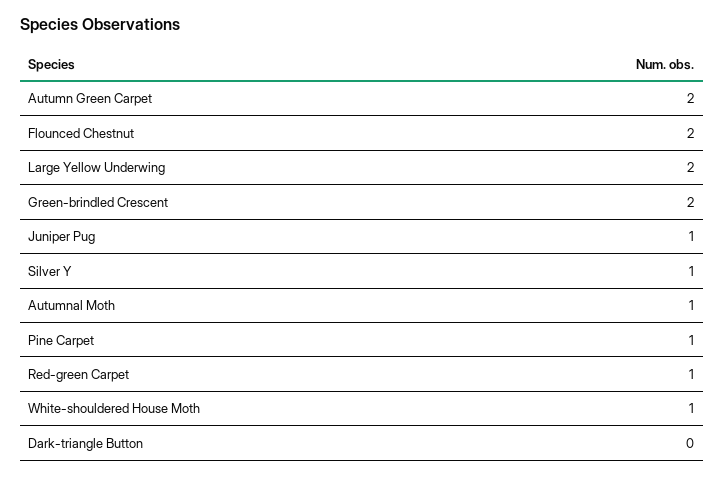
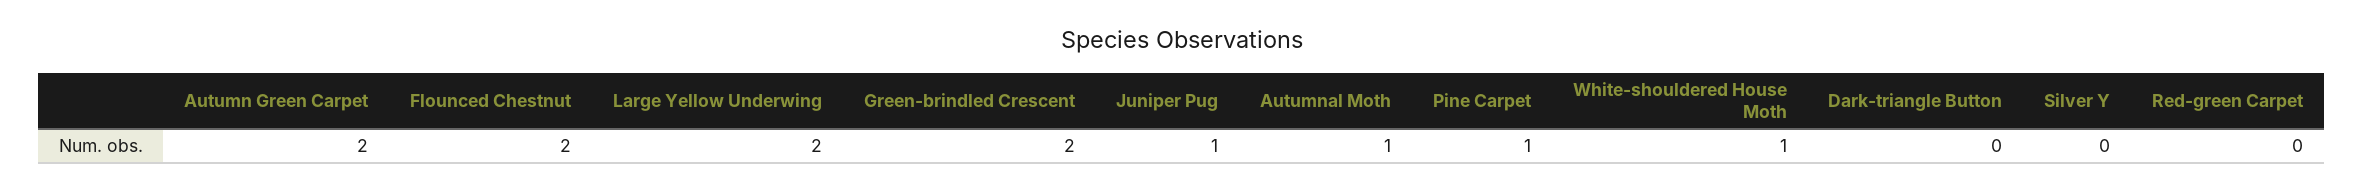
Silver Y: 1 -> 0
Red-green Carpet: 1 -> 0

